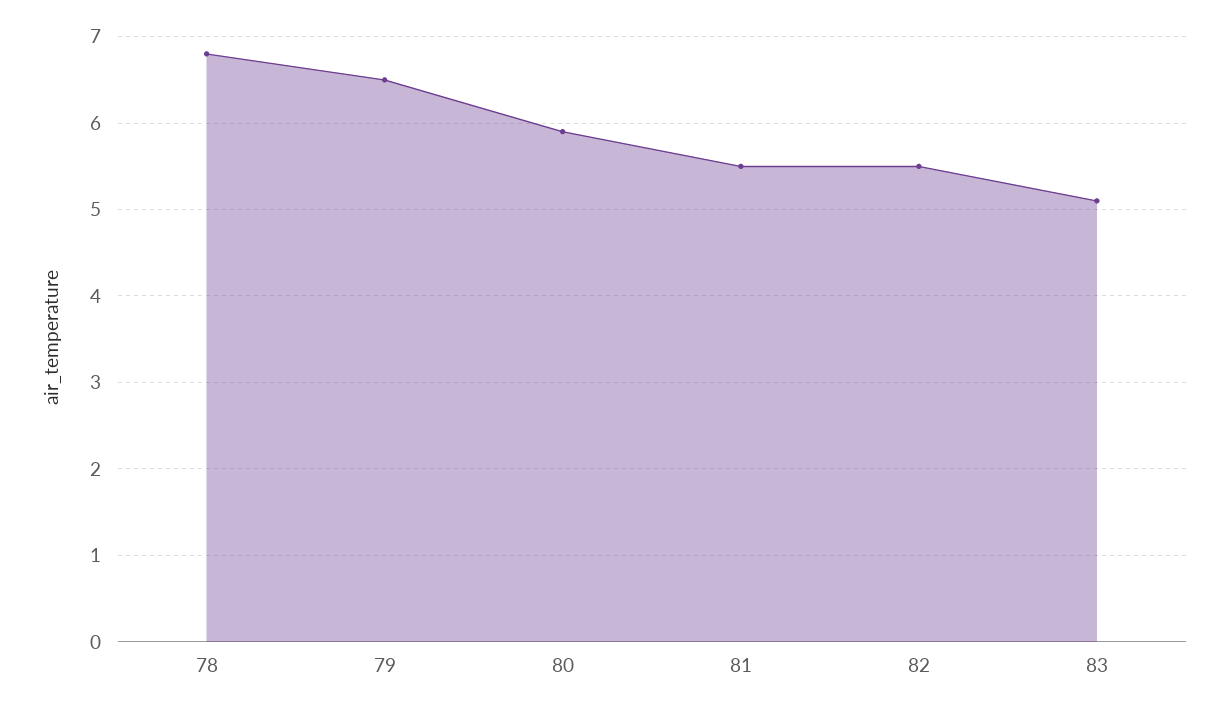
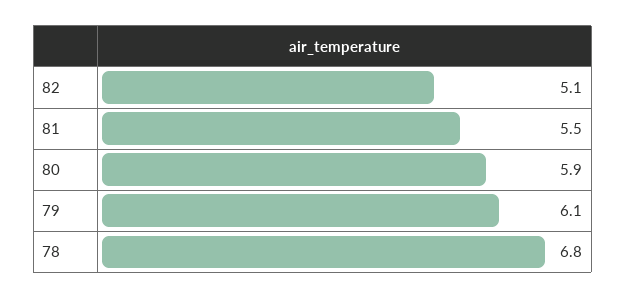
79: 6.5 -> 6.1
82: 5.5 -> 5.1
83: 5.1 -> none

